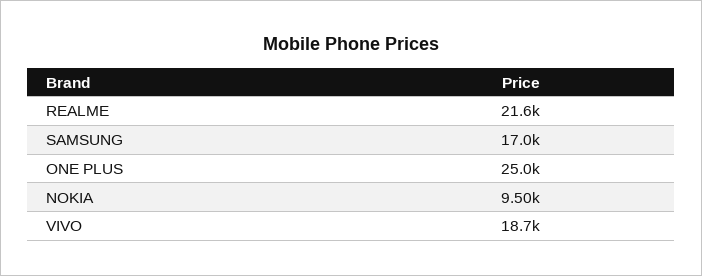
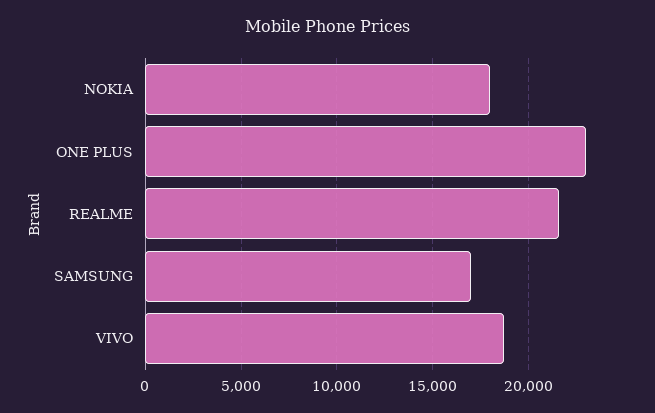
ONE PLUS: 25000 -> 23000
NOKIA: 9500 -> 18000

